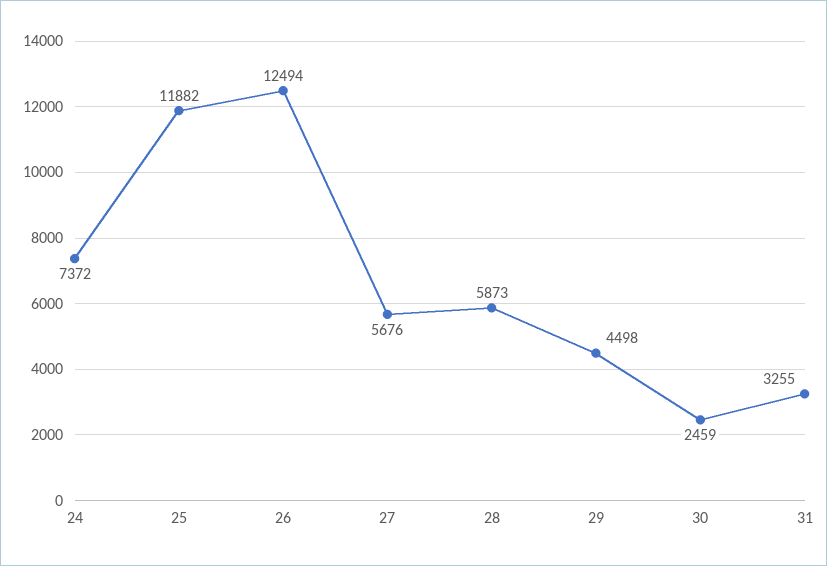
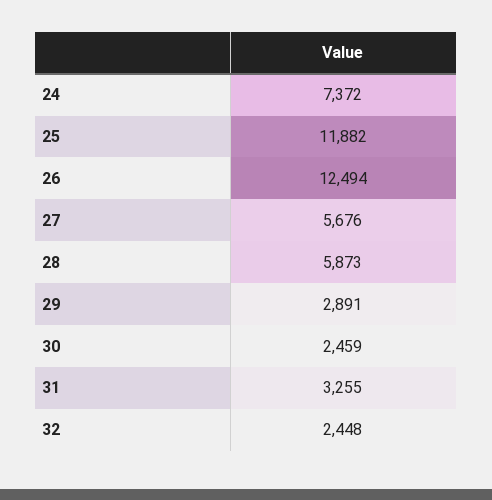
29: 4498 -> 2891
32: none -> 2448

